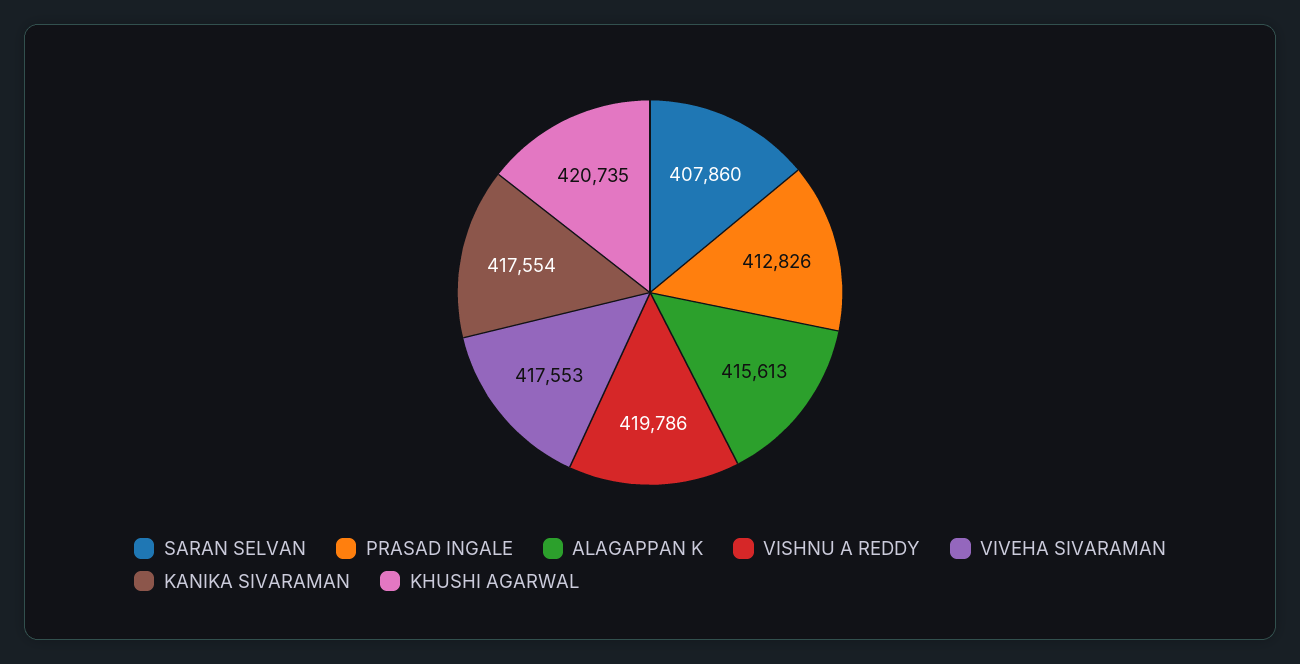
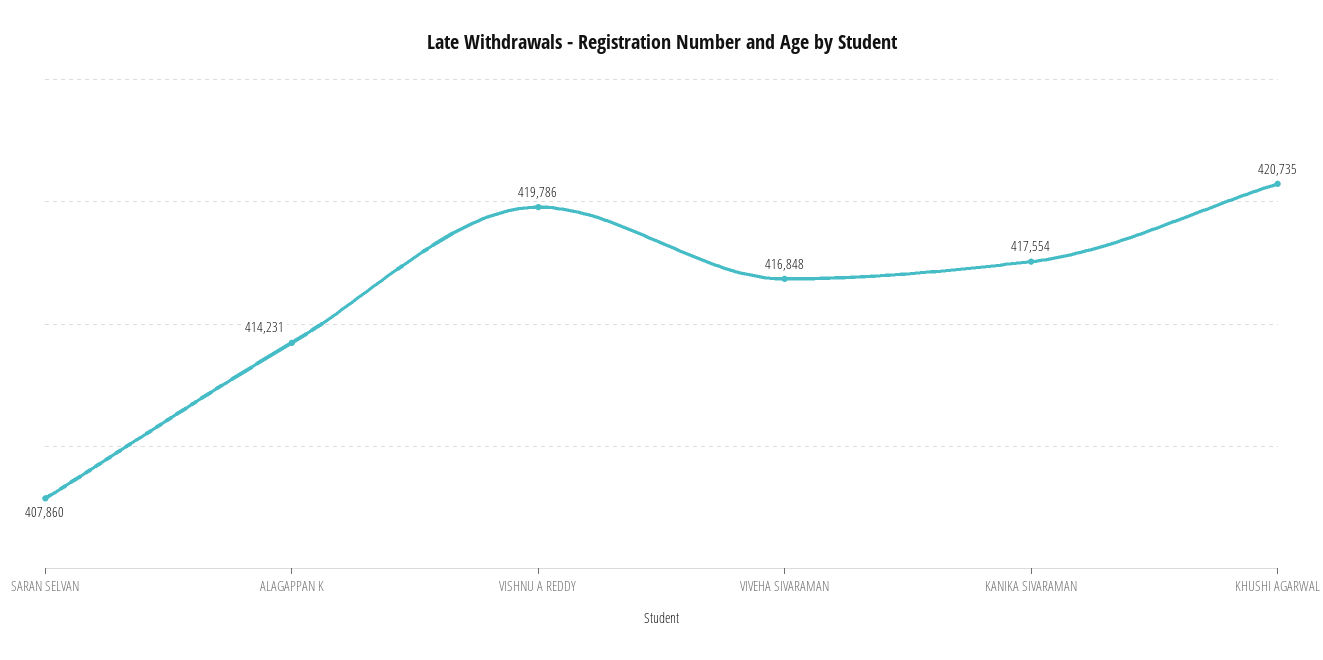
PRASAD INGALE: 412826 -> none
ALAGAPPAN K: 415613 -> 414231
VIVEHA SIVARAMAN: 417553 -> 416848

